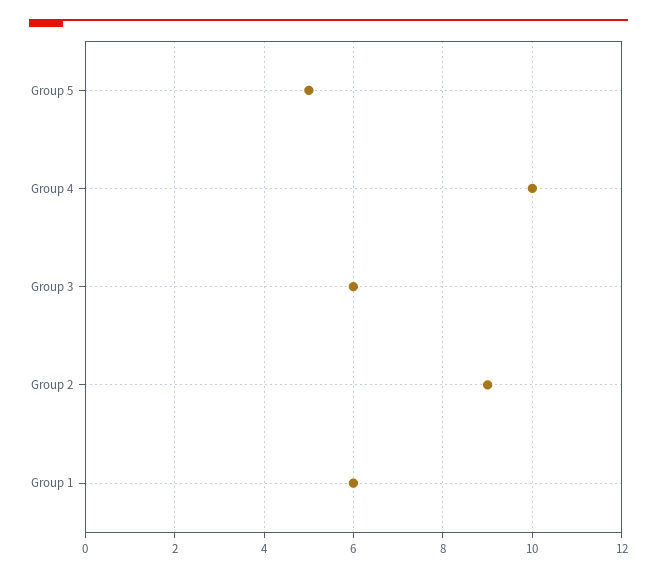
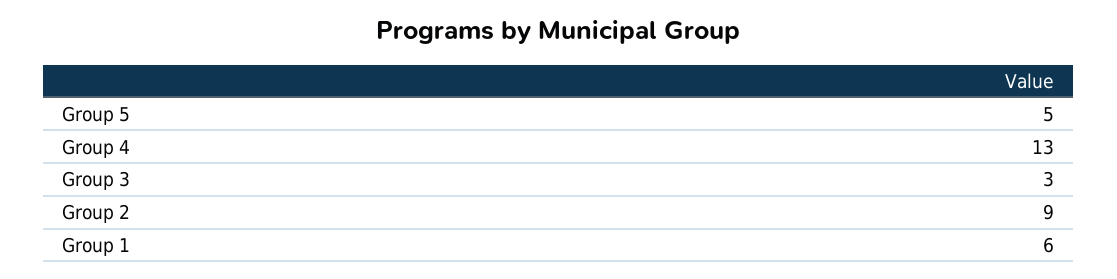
Group 4: 10 -> 13
Group 3: 6 -> 3

